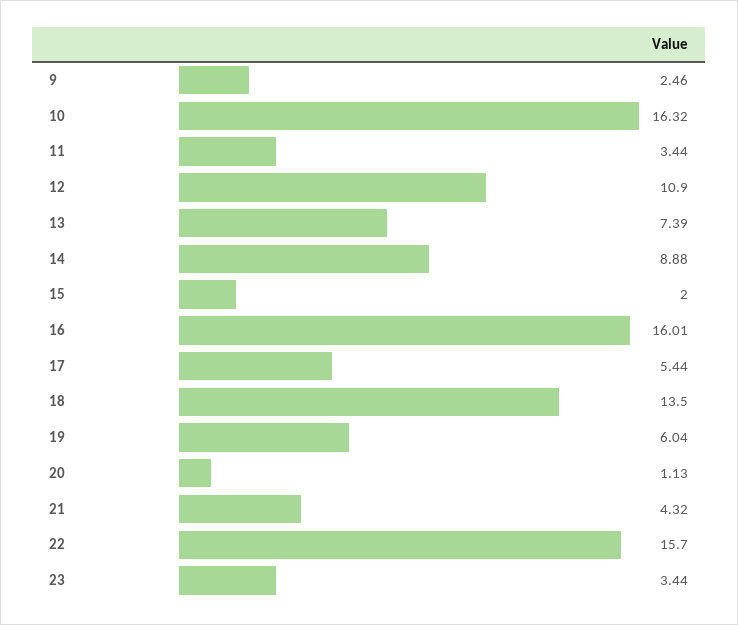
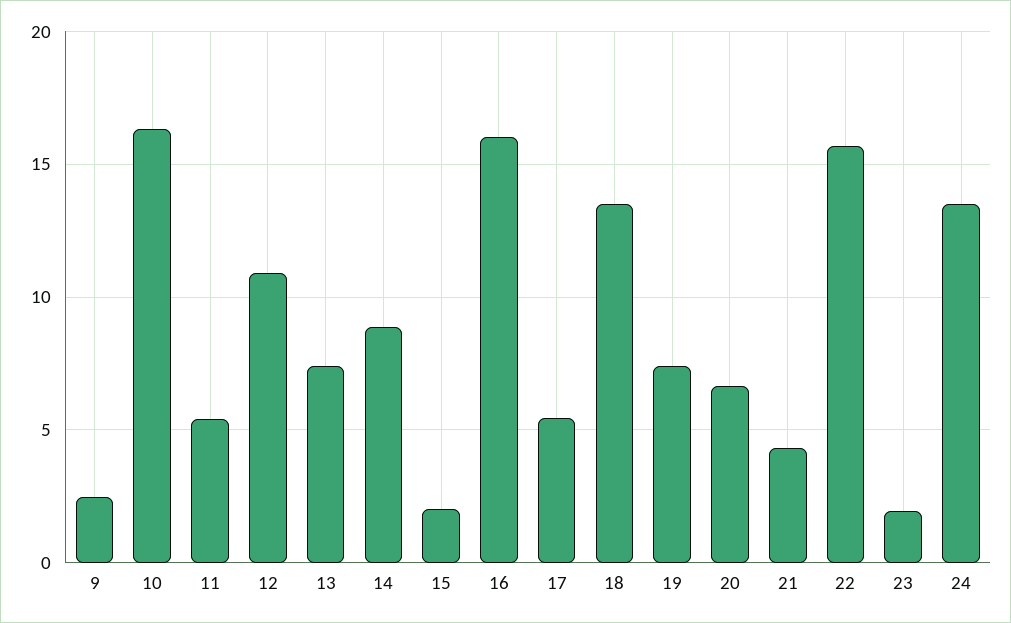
11: 3.44 -> 5.5
19: 6.04 -> 7.5
20: 1.13 -> 6.5
23: 3.44 -> 2
24: none -> 13.5

